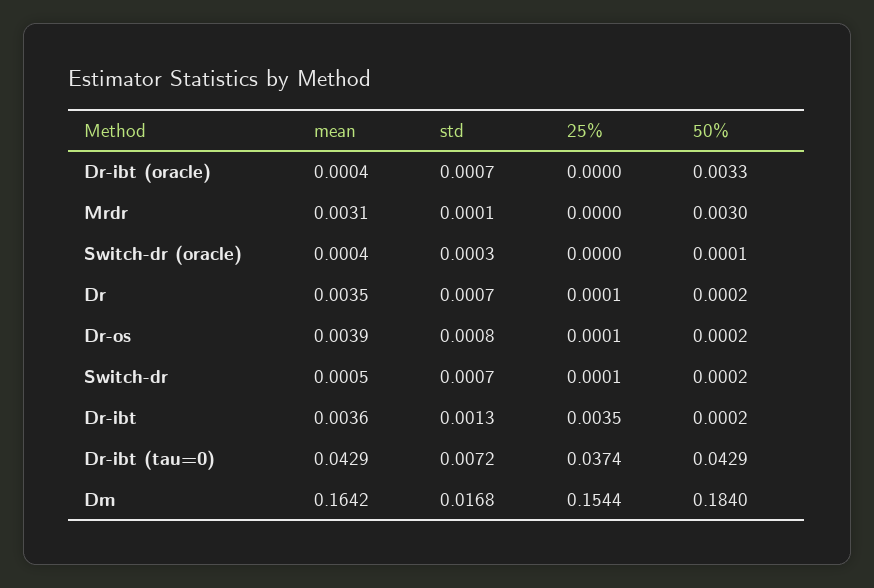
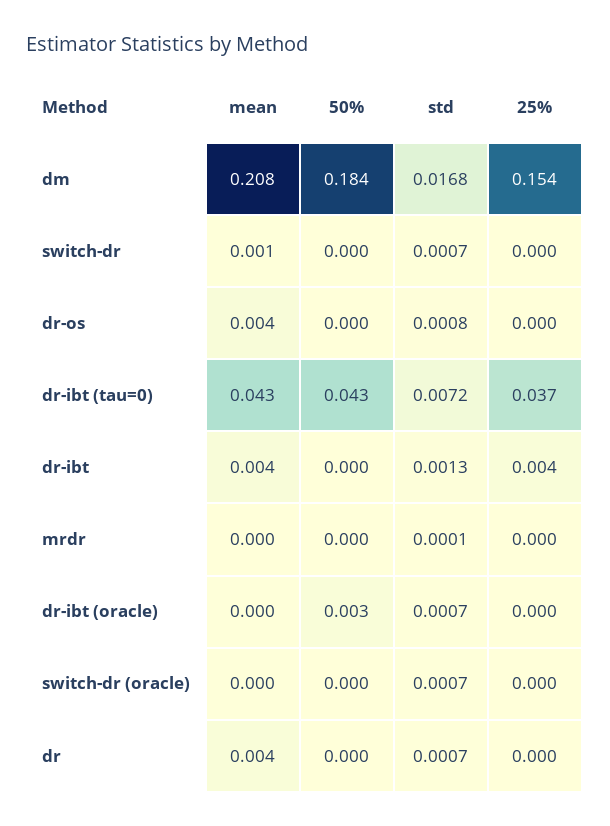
mean, Mrdr: 0.0031 -> 0
50%, Mrdr: 0.003 -> 0
std, Switch-dr (oracle): 0.0003 -> 0.0007
mean, Dm: 0.1642 -> 0.208

